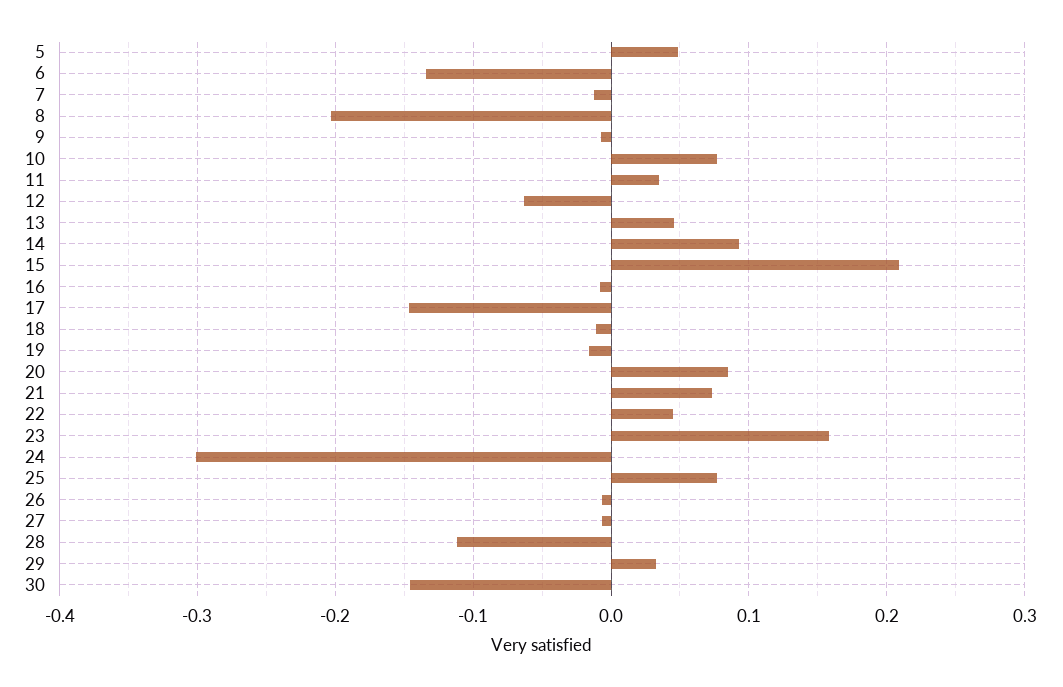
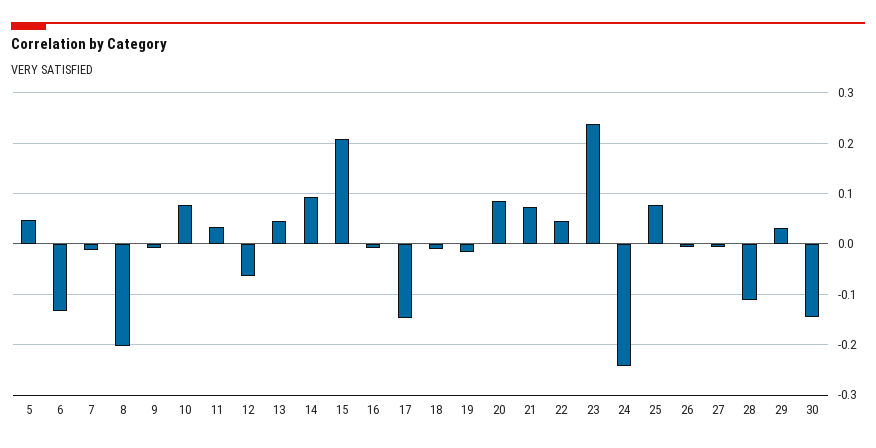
23: 0.16 -> 0.24
24: -0.3 -> -0.24

